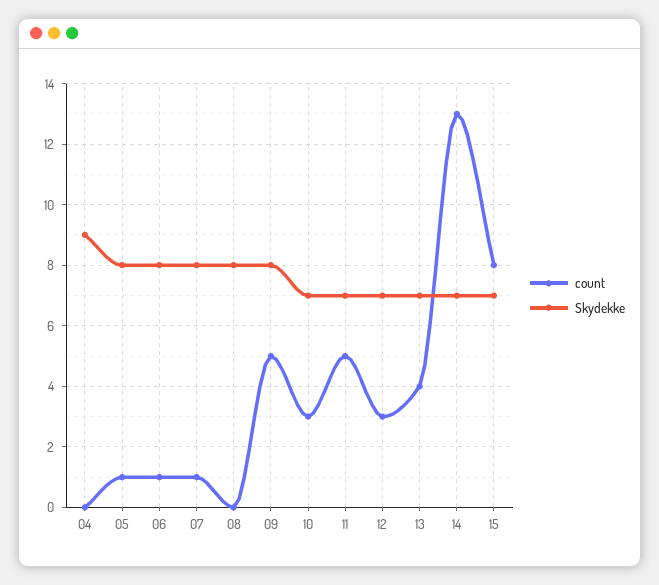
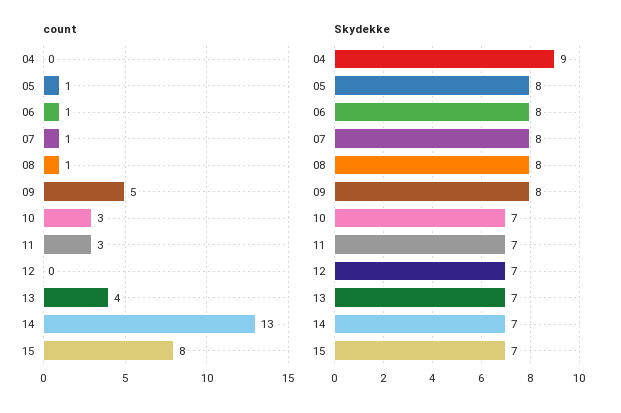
count, 08: 0 -> 1
count, 11: 5 -> 3
count, 12: 3 -> 0

